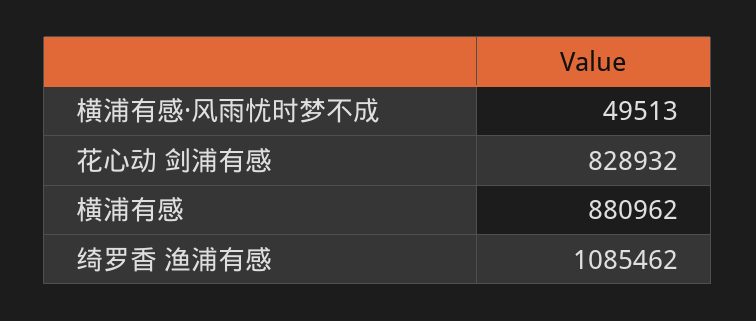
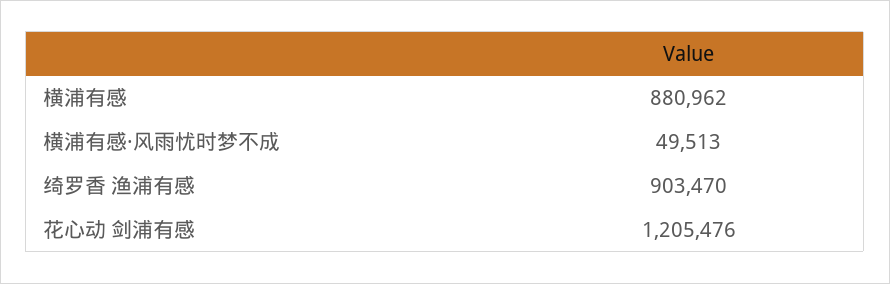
花心动 剑浦有感: 828932 -> 1205476
绮罗香 渔浦有感: 1085462 -> 903470

